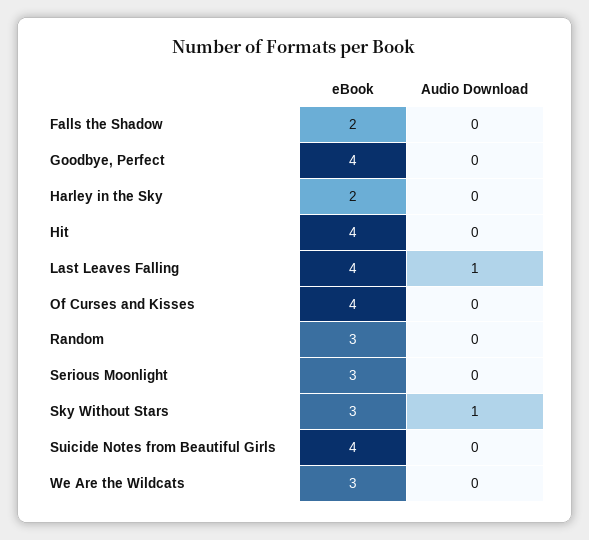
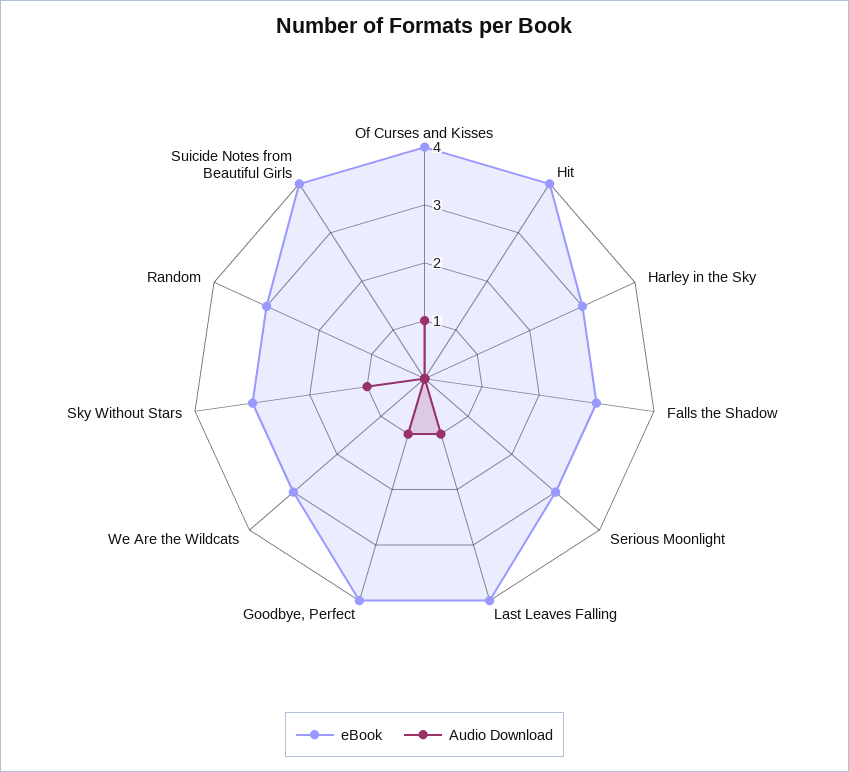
eBook, Falls the Shadow: 2 -> 3
Audio Download, Goodbye, Perfect: 0 -> 1
eBook, Harley in the Sky: 2 -> 3
Audio Download, Of Curses and Kisses: 0 -> 1

